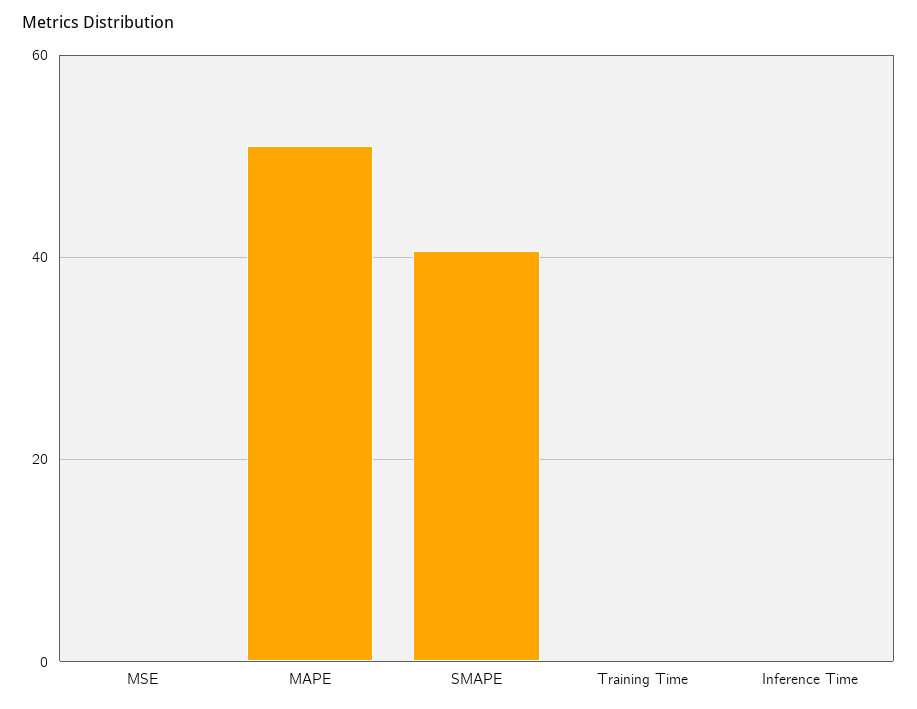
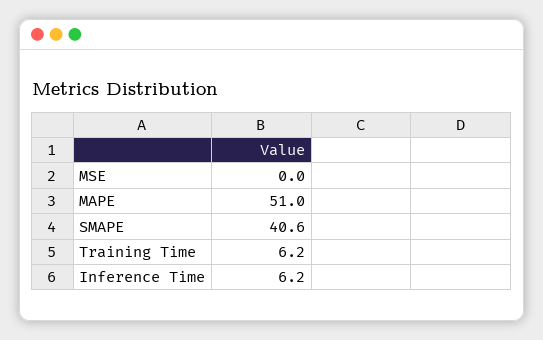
Training Time: 0 -> 6.2
Inference Time: 0 -> 6.2

